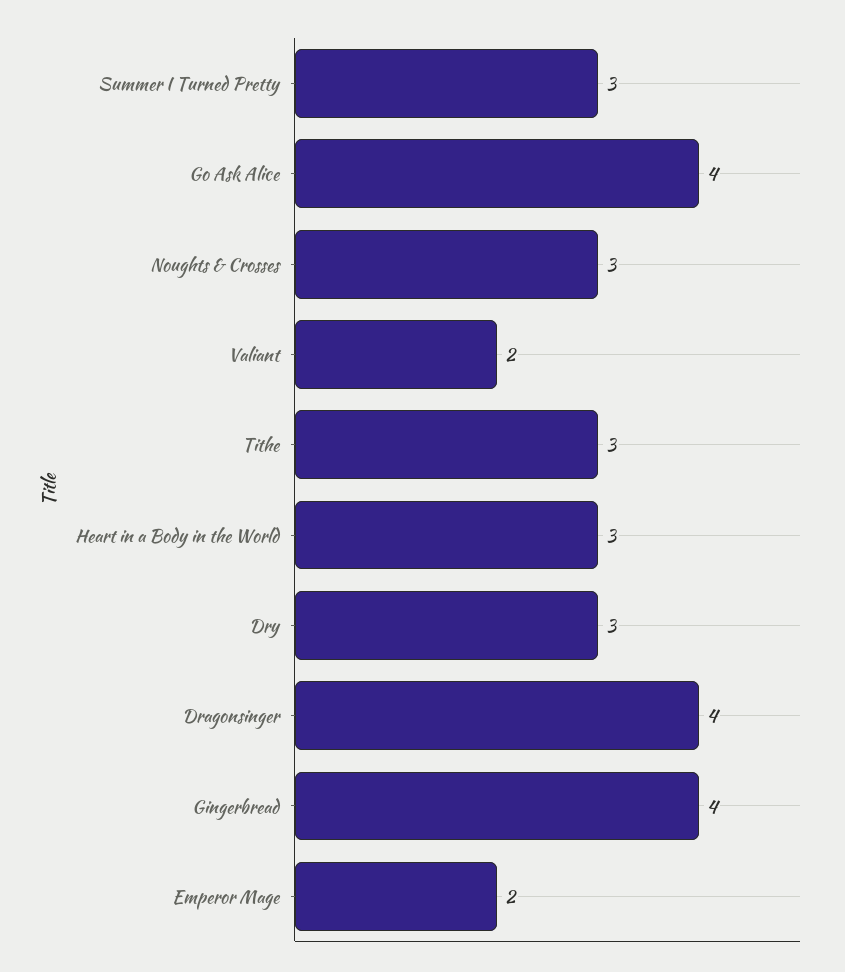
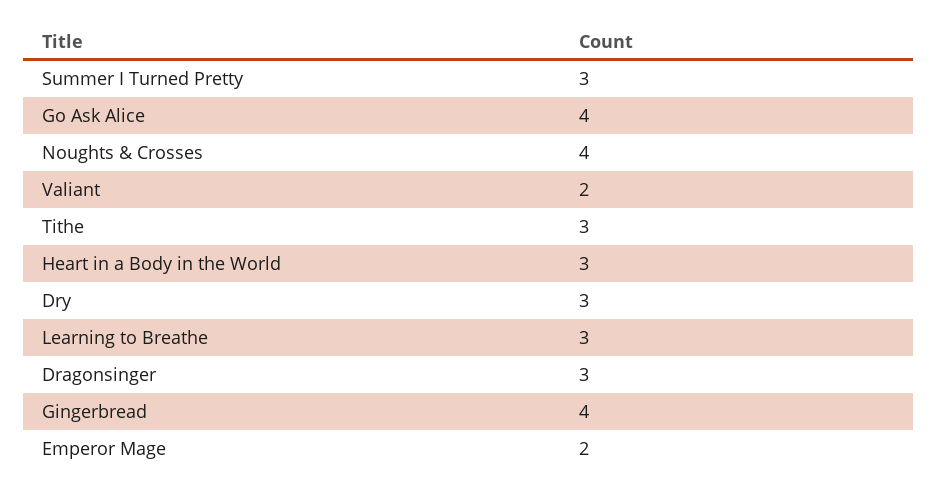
Noughts & Crosses: 3 -> 4
Dragonsinger: 4 -> 3
Learning to Breathe: none -> 3

